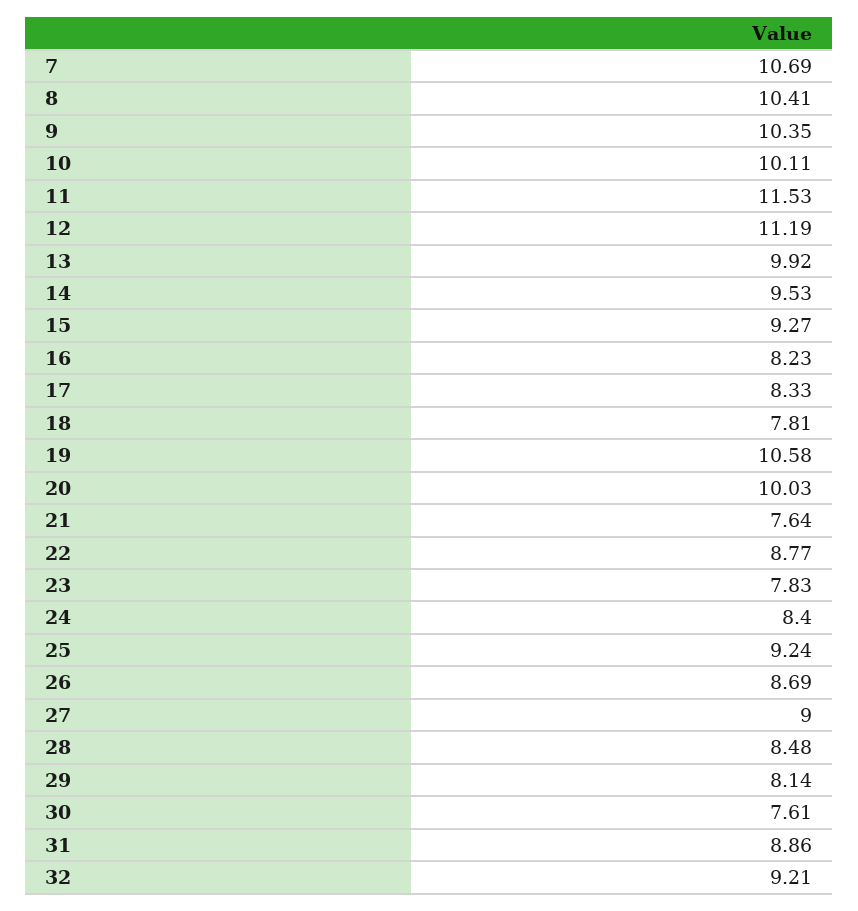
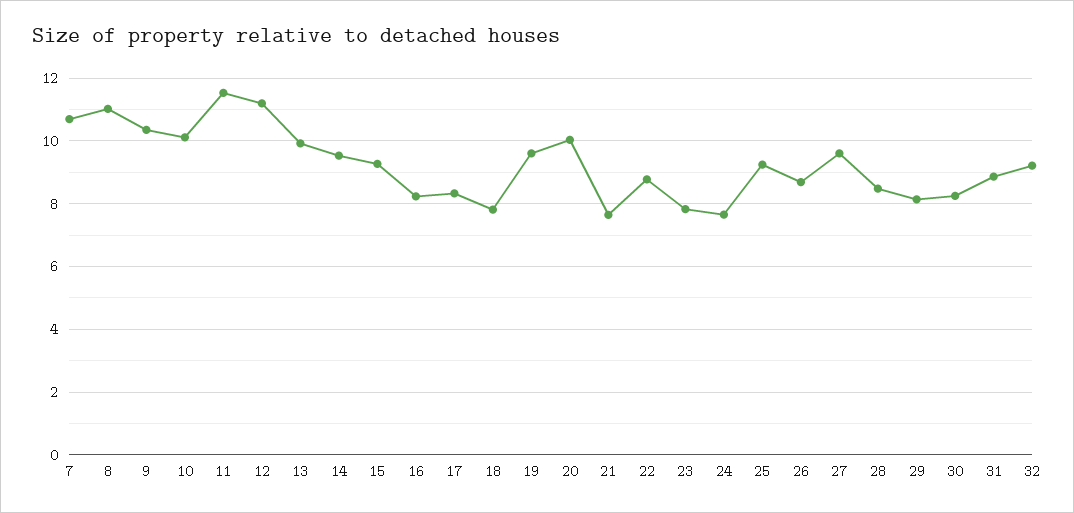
8: 10.41 -> 11
19: 10.58 -> 9.6
24: 8.4 -> 7.6
27: 9 -> 9.6
30: 7.61 -> 8.2

